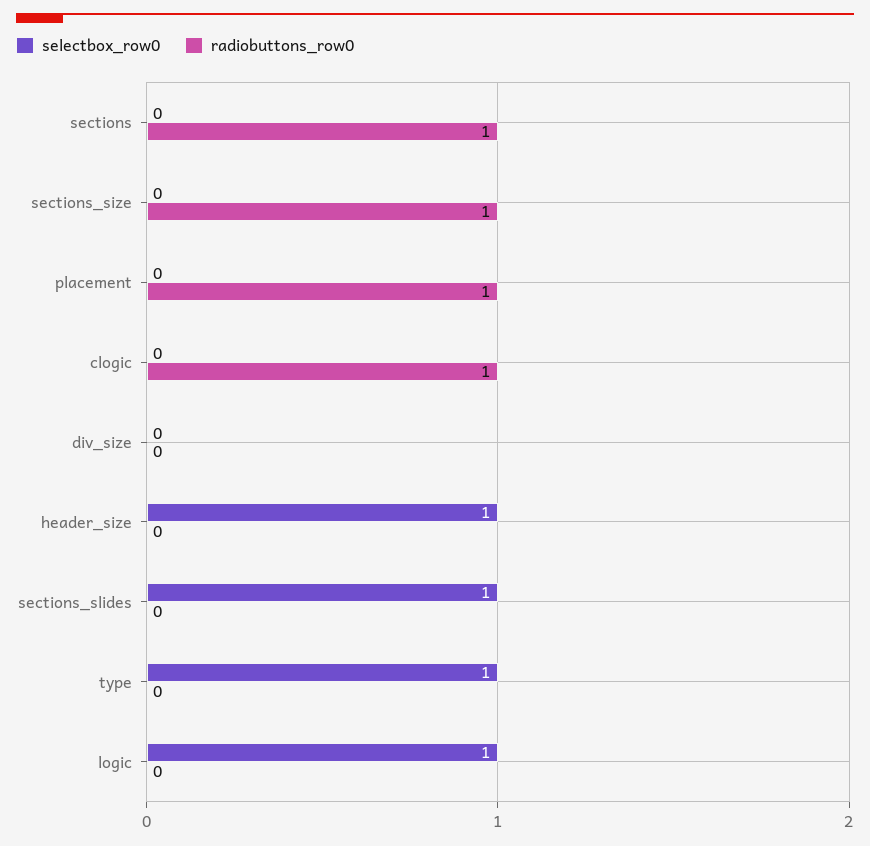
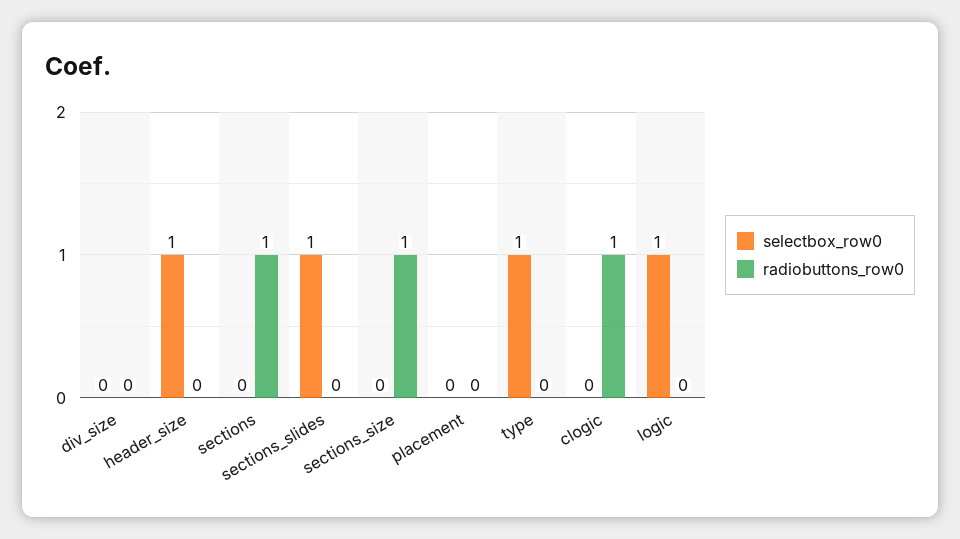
radiobuttons_row0, placement: 1 -> 0

